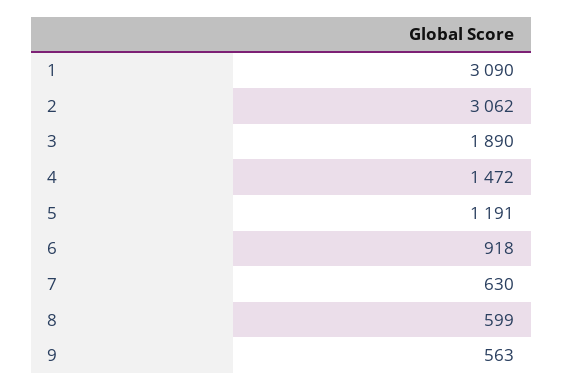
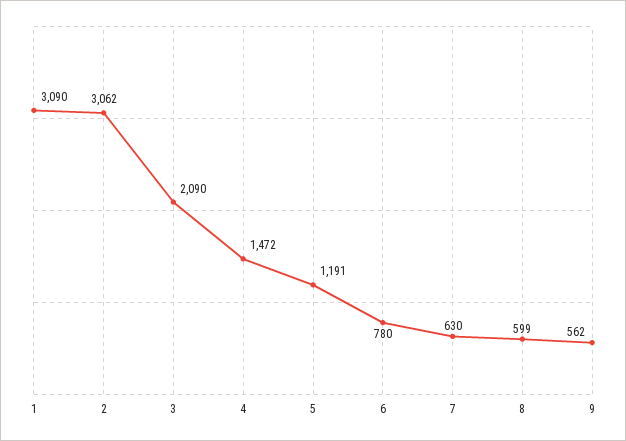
3: 1890 -> 2090
6: 918 -> 780
9: 563 -> 562

